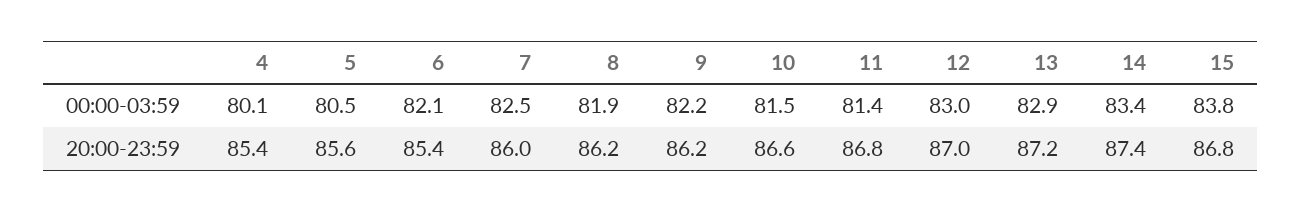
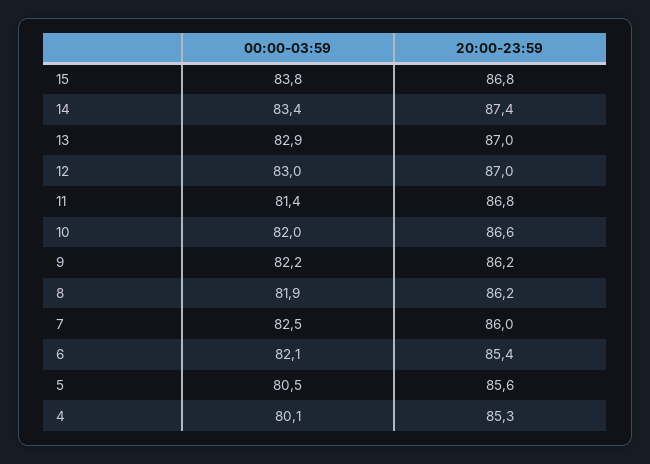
10, 00:00-03:59: 81.5 -> 82
4, 20:00-23:59: 85.4 -> 85.3
13, 20:00-23:59: 87.2 -> 87

